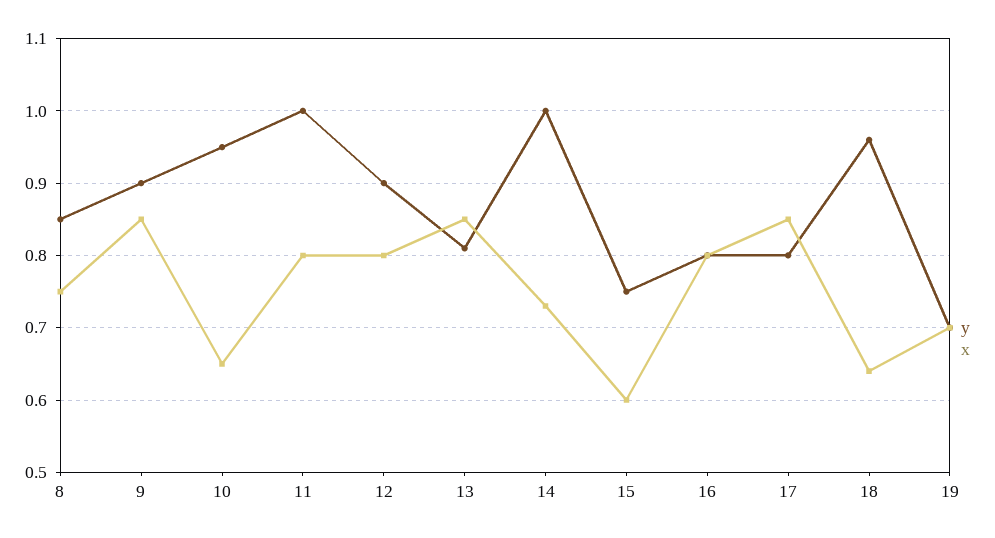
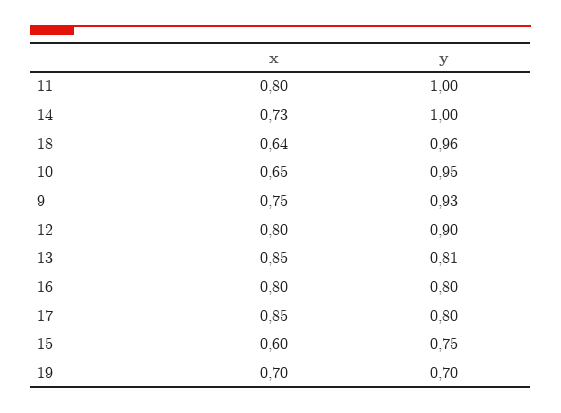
y, 8: 0.85 -> none
x, 8: 0.75 -> none
y, 9: 0.9 -> 0.93
x, 9: 0.85 -> 0.75

